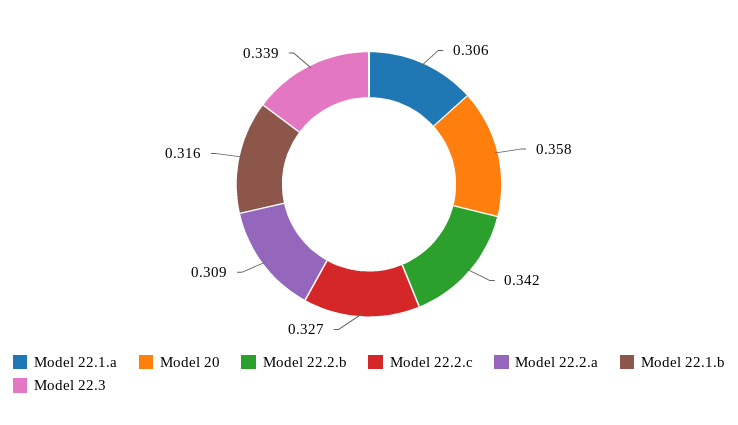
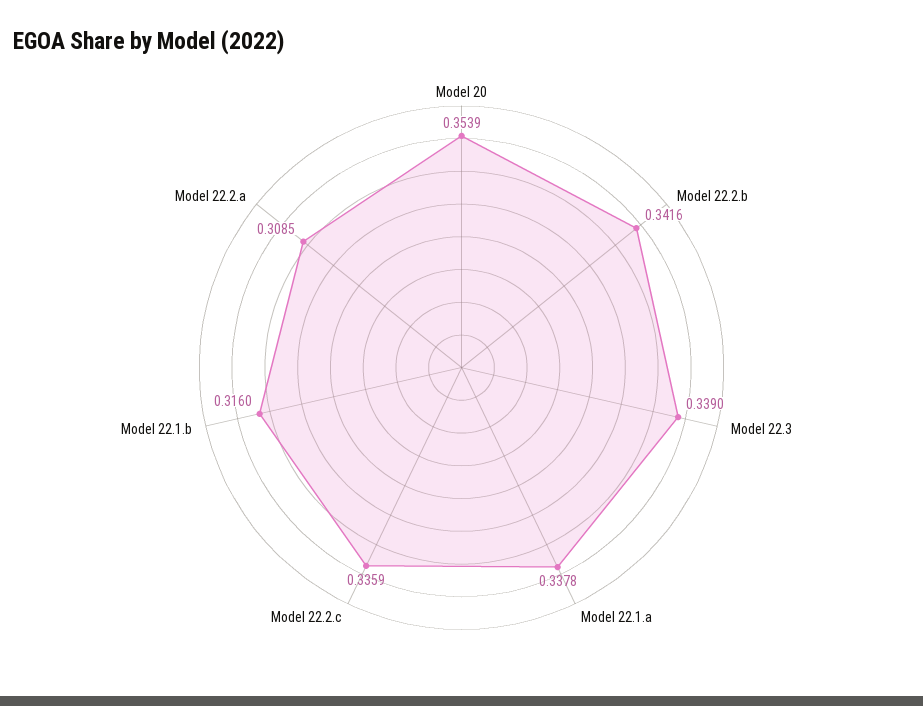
Model 22.1.a: 0.306 -> 0.3378
Model 20: 0.358 -> 0.3539
Model 22.2.c: 0.327 -> 0.3359

